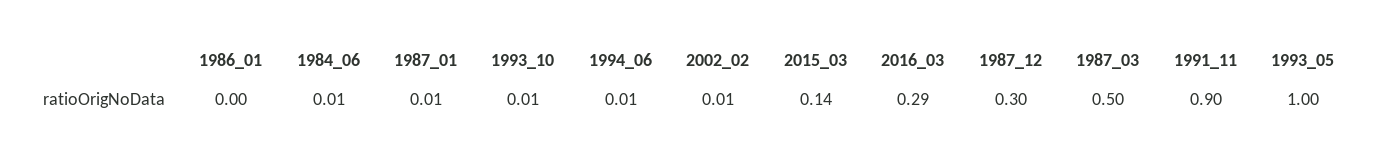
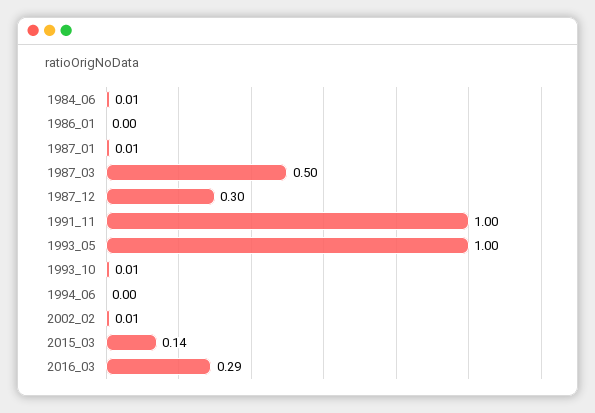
1994_06: 0.01 -> 0
1991_11: 0.9 -> 1

